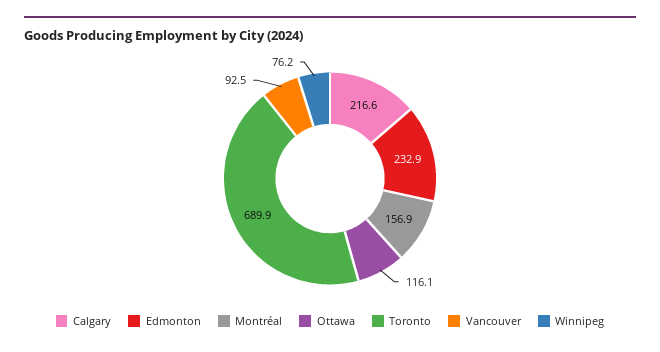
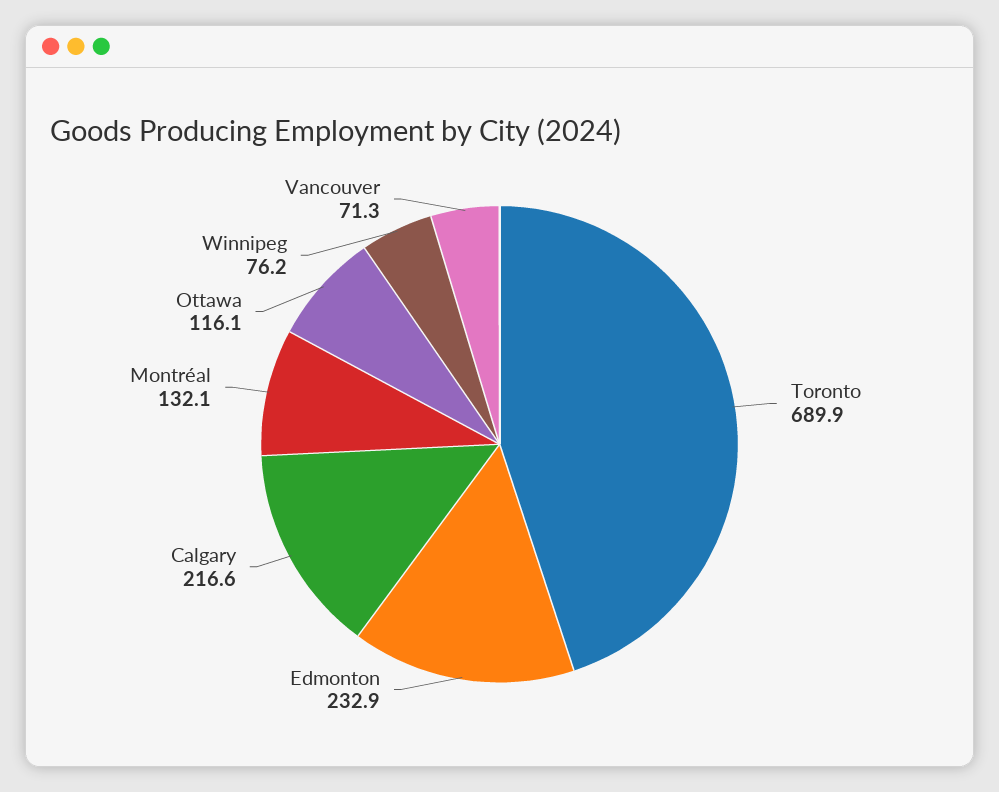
Montréal: 156.9 -> 132.1
Vancouver: 92.5 -> 71.3

